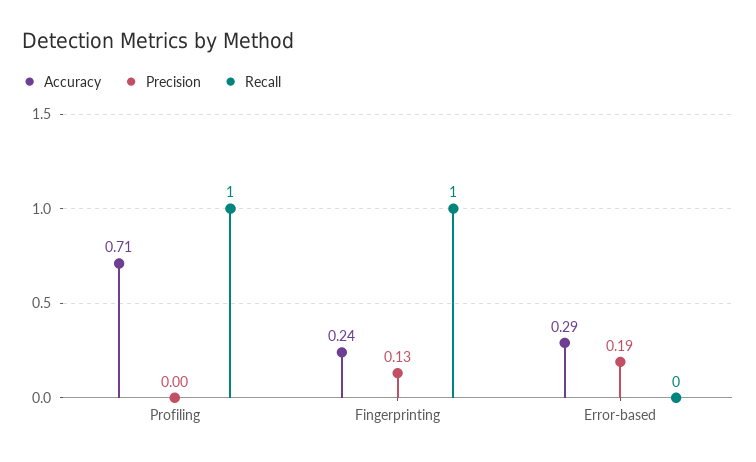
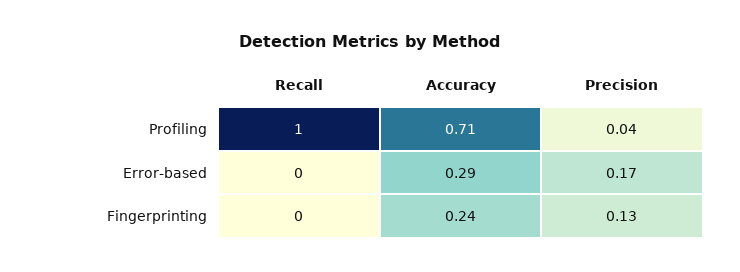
Precision, Profiling: 0 -> 0.04
Recall, Fingerprinting: 1 -> 0
Precision, Error-based: 0.19 -> 0.17

